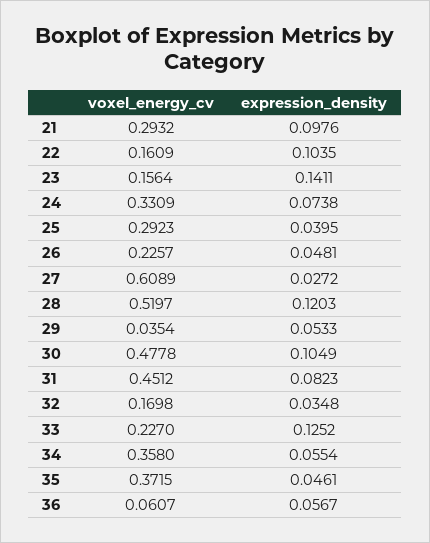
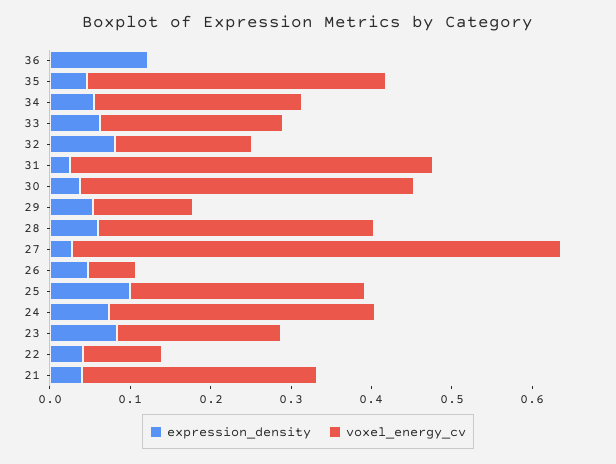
expression_density, 21: 0.0976 -> 0.04
voxel_energy_cv, 22: 0.1609 -> 0.1
expression_density, 22: 0.1035 -> 0.04
voxel_energy_cv, 23: 0.1564 -> 0.2
expression_density, 23: 0.1411 -> 0.08
expression_density, 25: 0.0395 -> 0.1
voxel_energy_cv, 26: 0.2257 -> 0.06
voxel_energy_cv, 28: 0.5197 -> 0.34
expression_density, 28: 0.1203 -> 0.06
voxel_energy_cv, 29: 0.0354 -> 0.12
voxel_energy_cv, 30: 0.4778 -> 0.42
expression_density, 30: 0.1049 -> 0.04
expression_density, 31: 0.0823 -> 0.02
expression_density, 32: 0.0348 -> 0.08
expression_density, 33: 0.1252 -> 0.06
voxel_energy_cv, 34: 0.358 -> 0.26
voxel_energy_cv, 36: 0.0607 -> 0
expression_density, 36: 0.0567 -> 0.12

